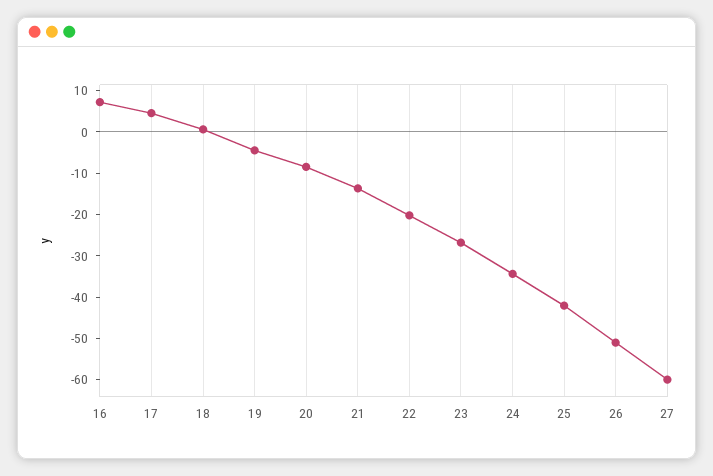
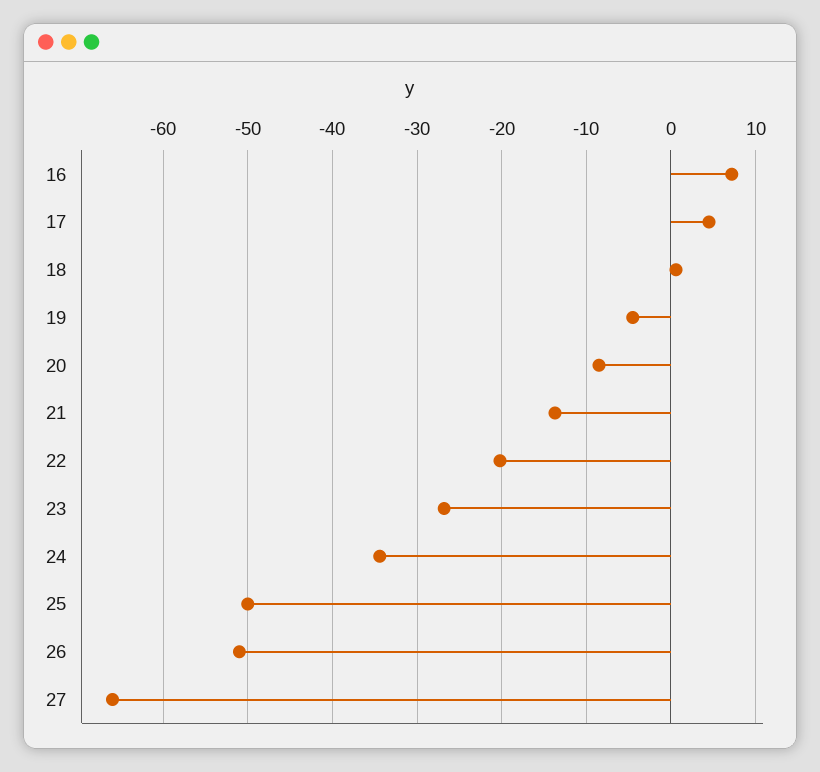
25: -42 -> -50
27: -60 -> -66

